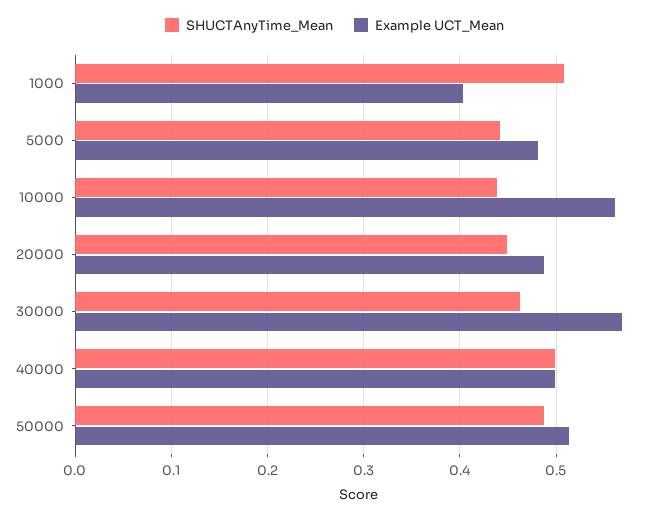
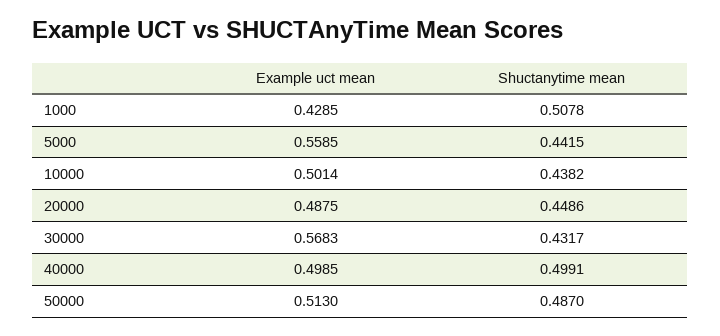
Example UCT_Mean, 1000: 0.4 -> 0.4285
Example UCT_Mean, 5000: 0.48 -> 0.5585
Example UCT_Mean, 10000: 0.56 -> 0.5014
SHUCTAnyTime_Mean, 30000: 0.46 -> 0.4317

